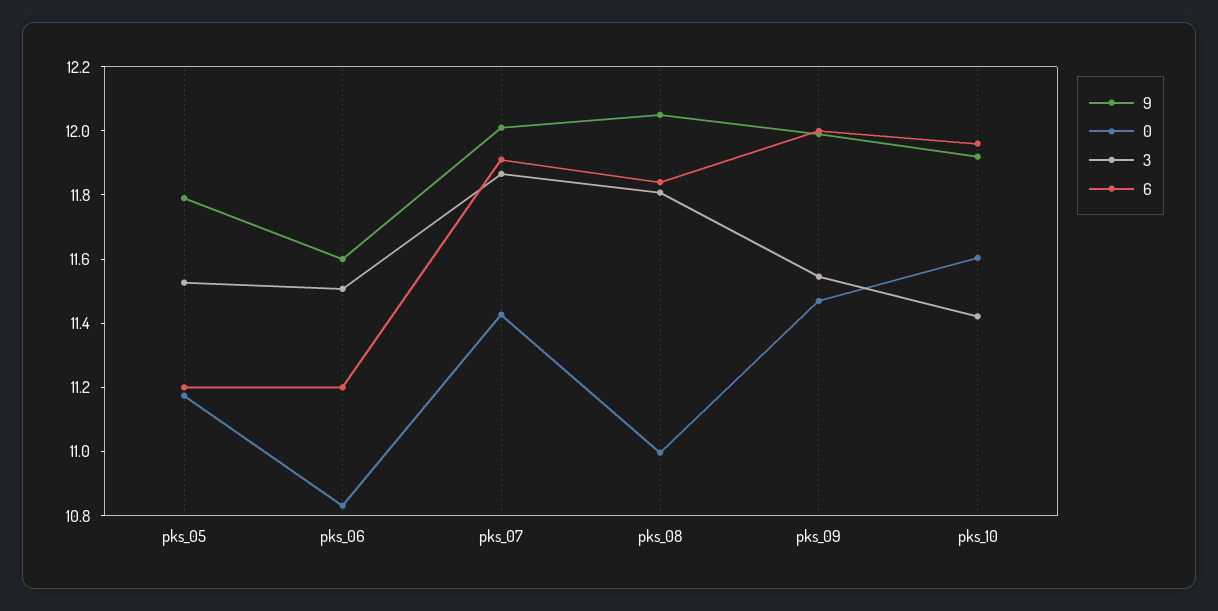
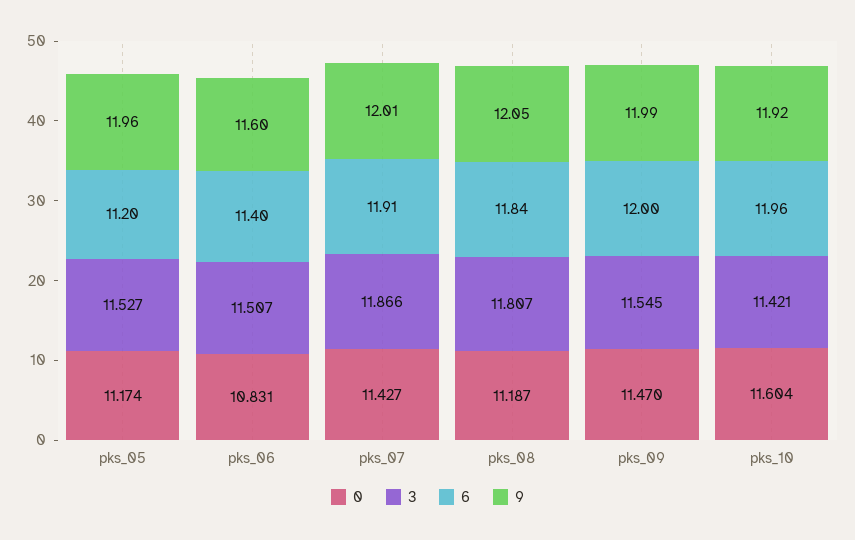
9, pks_05: 11.8 -> 11.96
6, pks_06: 11.2 -> 11.4
0, pks_08: 11 -> 11.187

